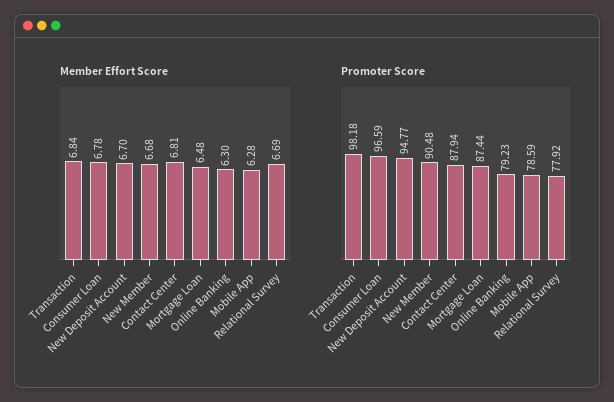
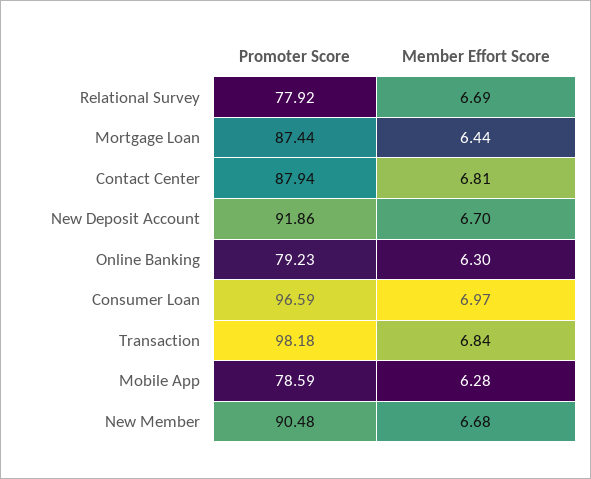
Member Effort Score, Consumer Loan: 6.78 -> 6.97
Member Effort Score, Mortgage Loan: 6.48 -> 6.44
Promoter Score, New Deposit Account: 94.77 -> 91.86

